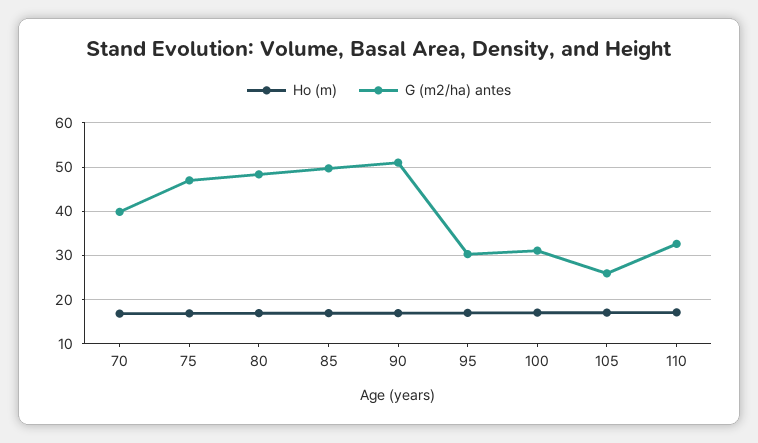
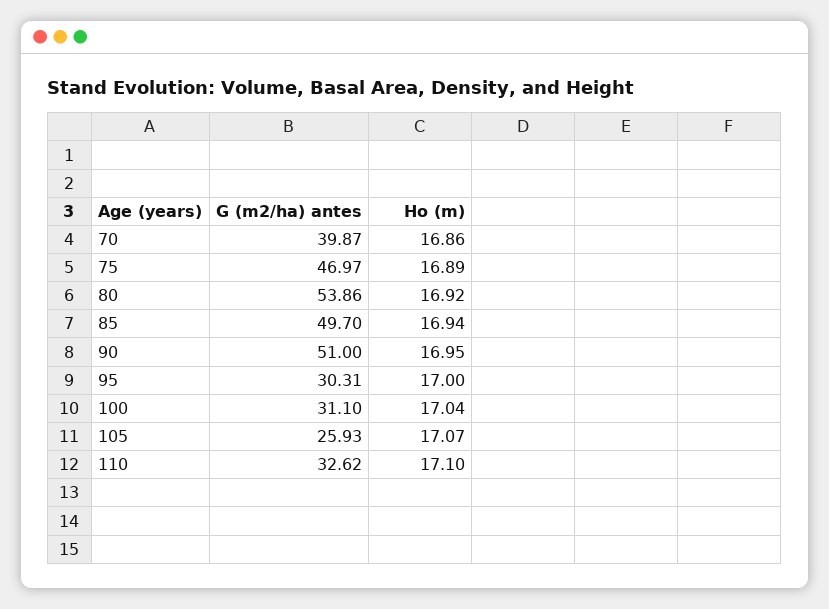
G (m2/ha) antes, 80: 48 -> 53.86

